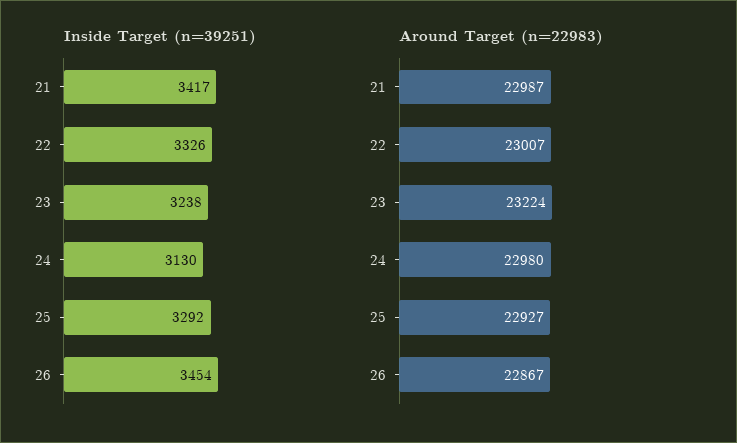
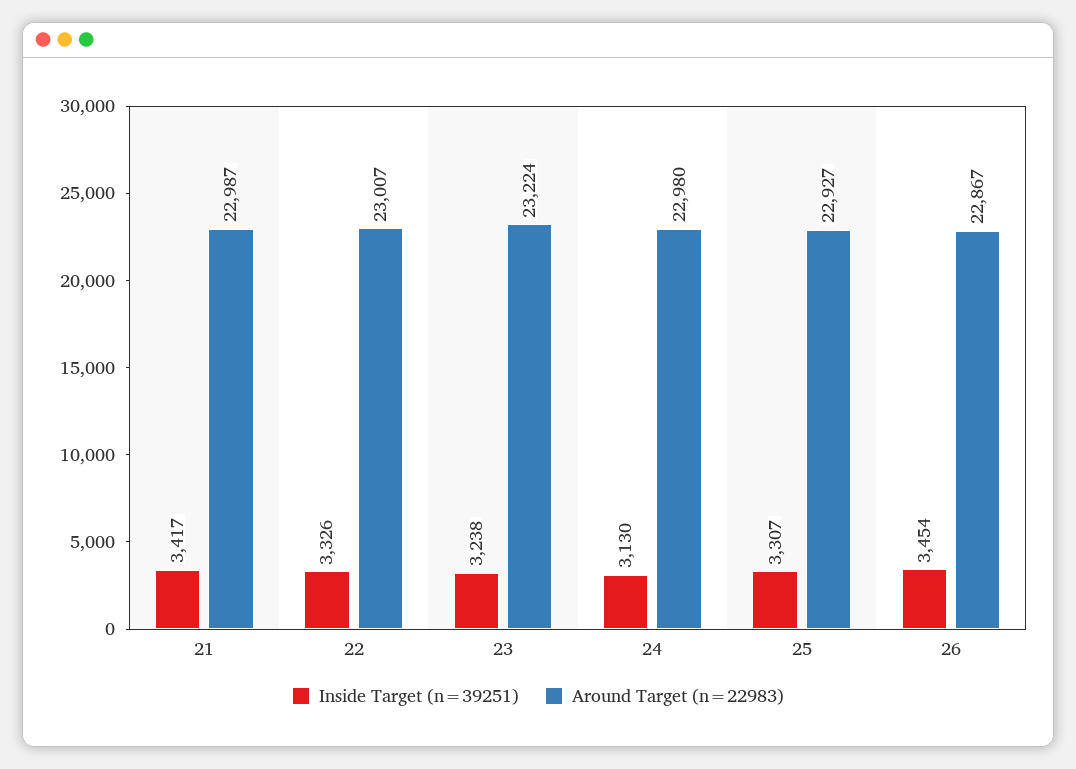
Inside Target (n=39251), 25: 3292 -> 3307

